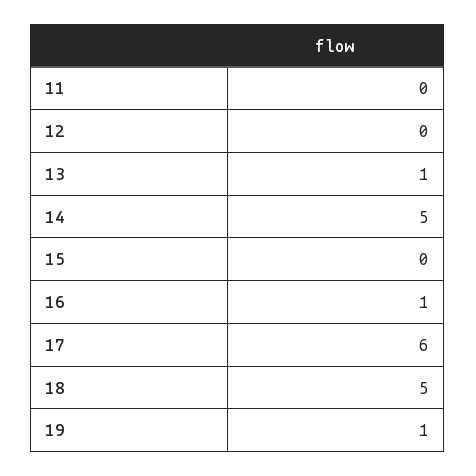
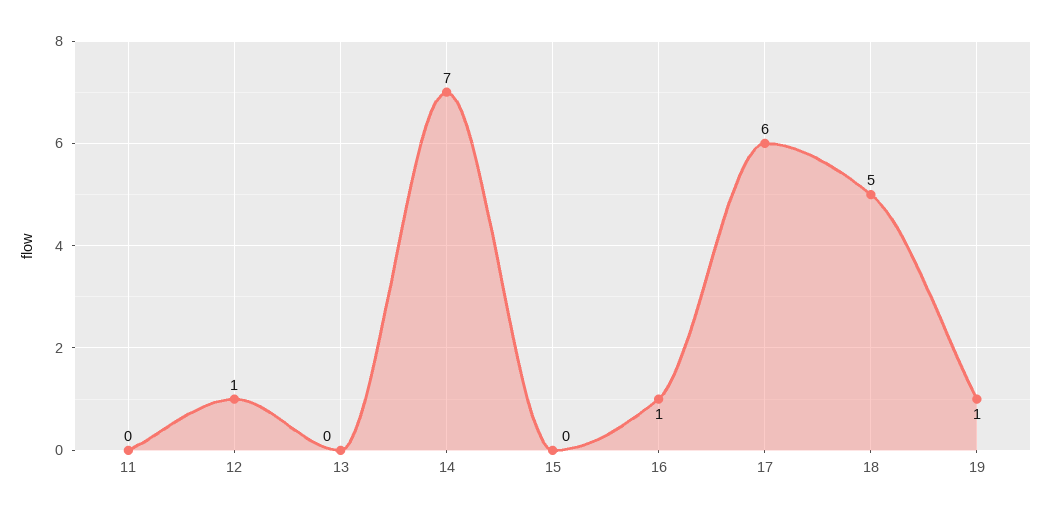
12: 0 -> 1
13: 1 -> 0
14: 5 -> 7

